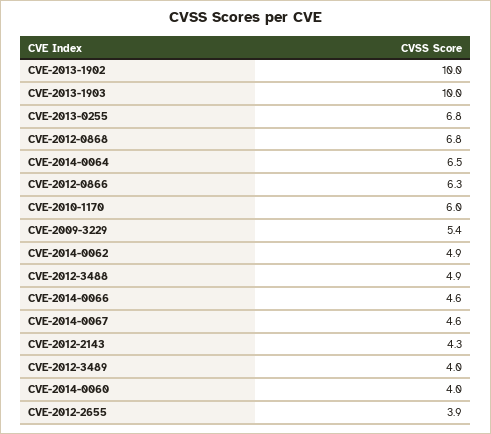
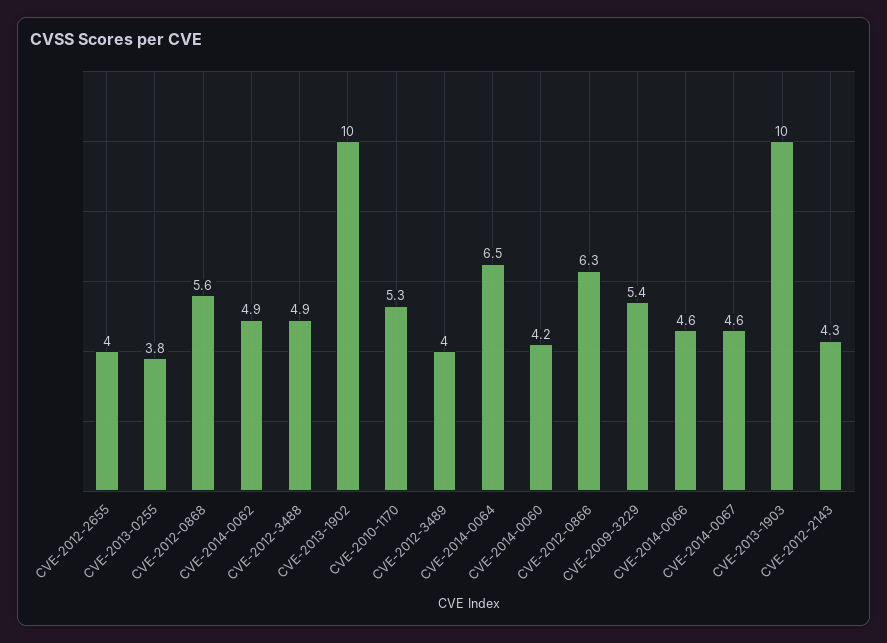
CVE-2013-0255: 6.8 -> 3.8
CVE-2012-0868: 6.8 -> 5.6
CVE-2010-1170: 6 -> 5.3
CVE-2014-0060: 4 -> 4.2
CVE-2012-2655: 3.9 -> 4

